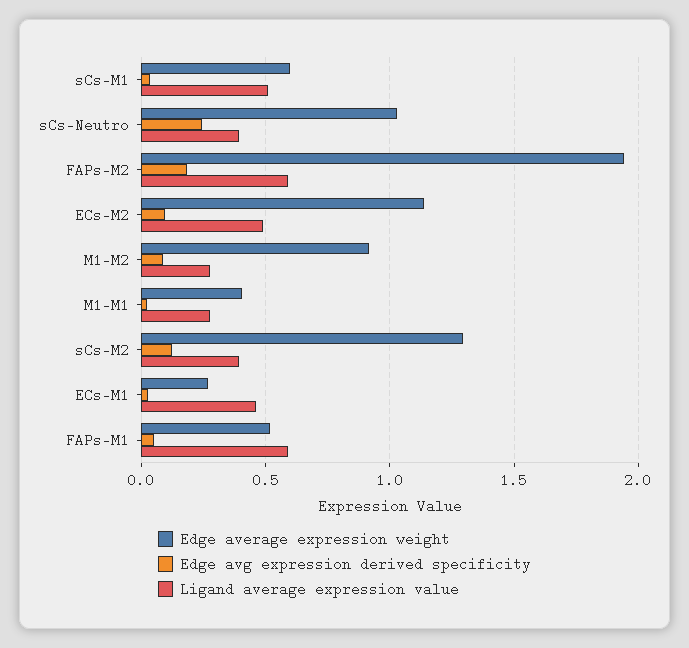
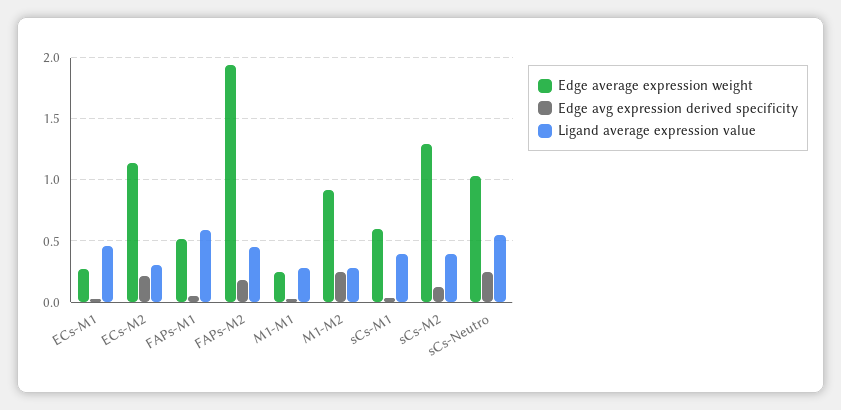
Ligand average expression value, sCs-M1: 0.5 -> 0.4
Ligand average expression value, sCs-Neutro: 0.4 -> 0.55
Ligand average expression value, FAPs-M2: 0.6 -> 0.45
Edge avg expression derived specificity, ECs-M2: 0.1 -> 0.2
Ligand average expression value, ECs-M2: 0.5 -> 0.3
Edge avg expression derived specificity, M1-M2: 0.1 -> 0.25
Edge average expression weight, M1-M1: 0.4 -> 0.25

